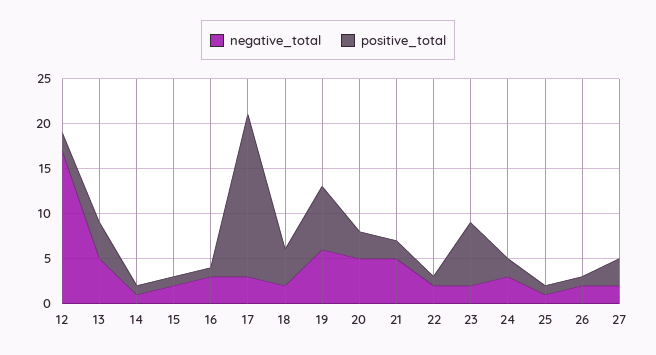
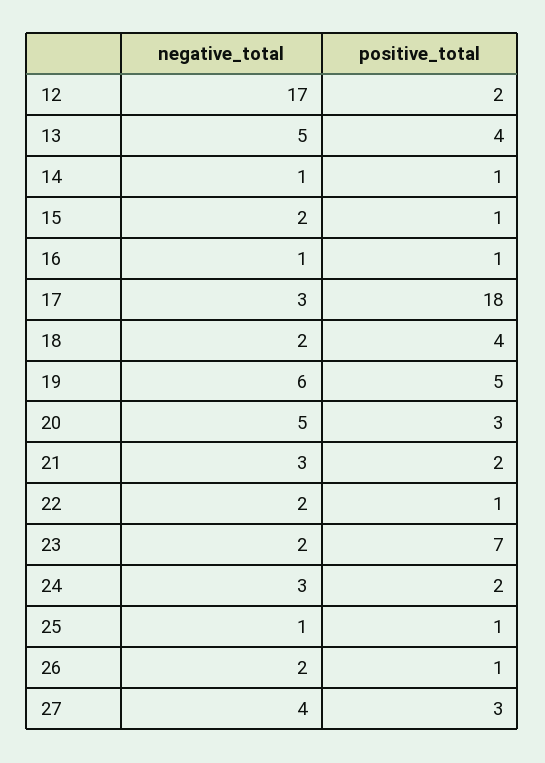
negative_total, 16: 3 -> 1
positive_total, 19: 7 -> 5
negative_total, 21: 5 -> 3
negative_total, 27: 2 -> 4

